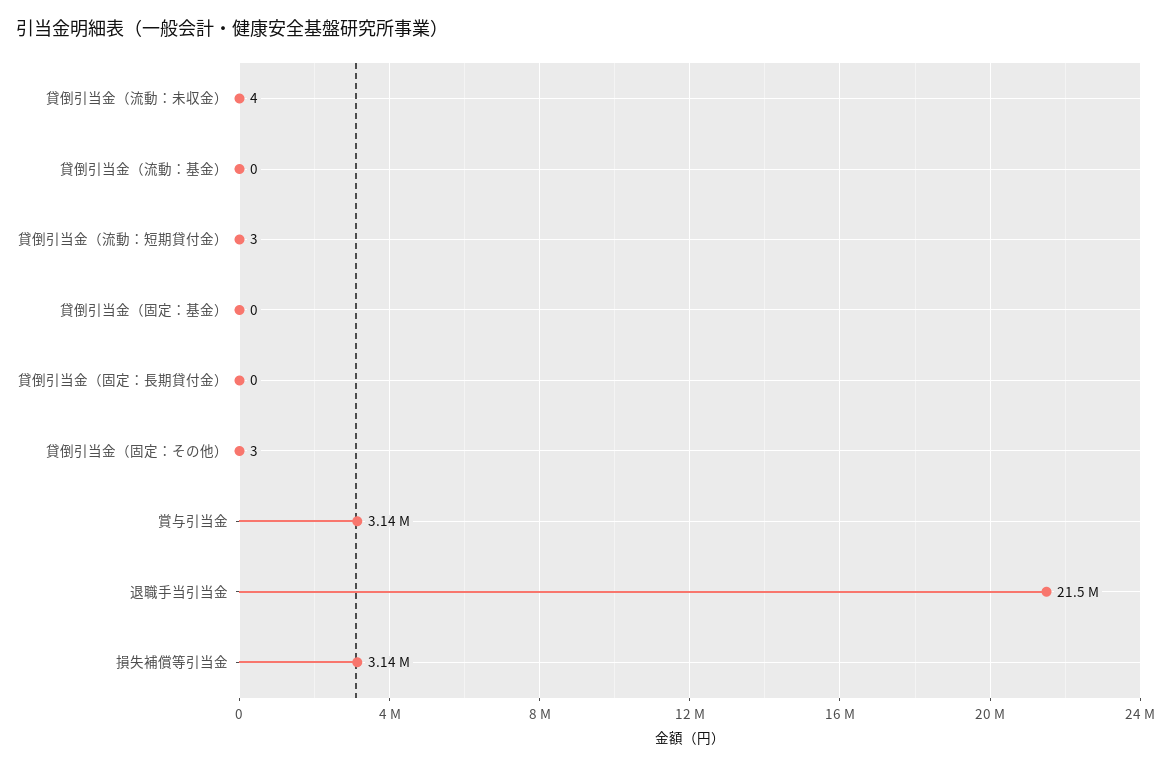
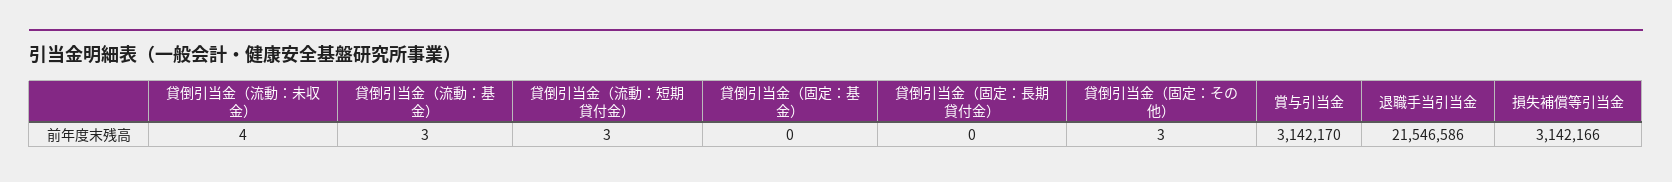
貸倒引当金（流動：基金）: 0 -> 3

